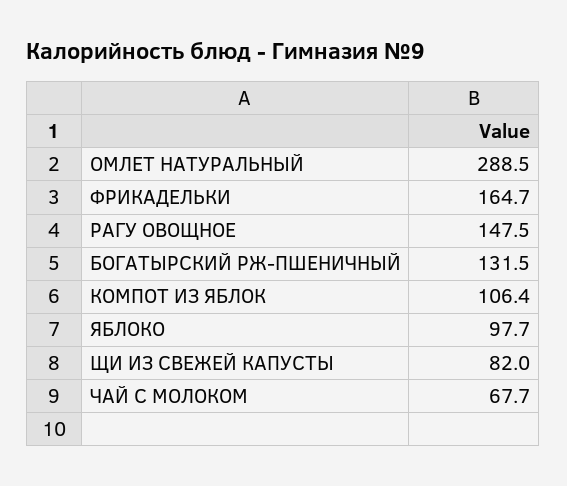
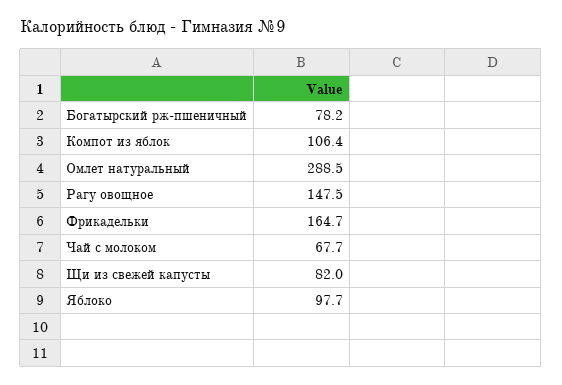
БОГАТЫРСКИЙ РЖ-ПШЕНИЧНЫЙ: 131.5 -> 78.2

